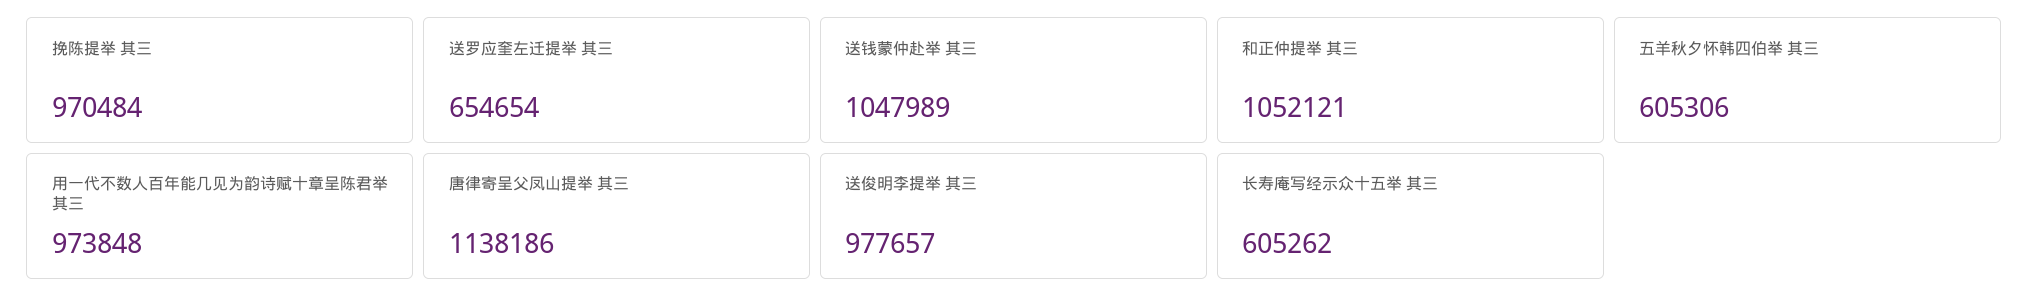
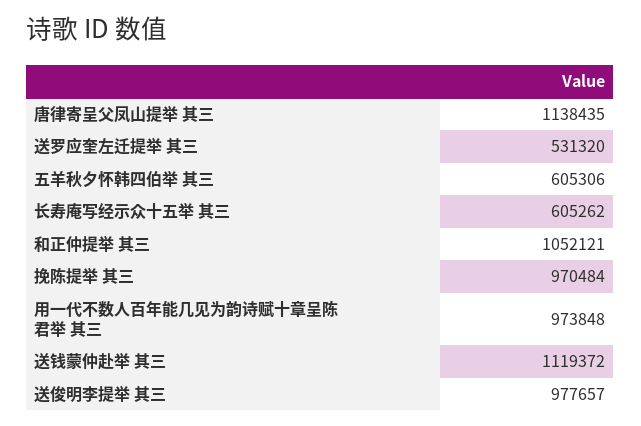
送罗应奎左迁提举 其三: 654654 -> 531320
送钱蒙仲赴举 其三: 1047989 -> 1119372
唐律寄呈父凤山提举 其三: 1138186 -> 1138435

